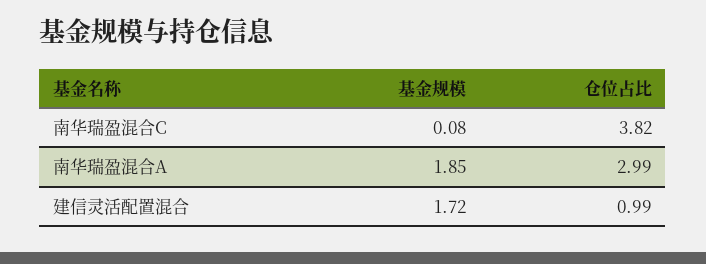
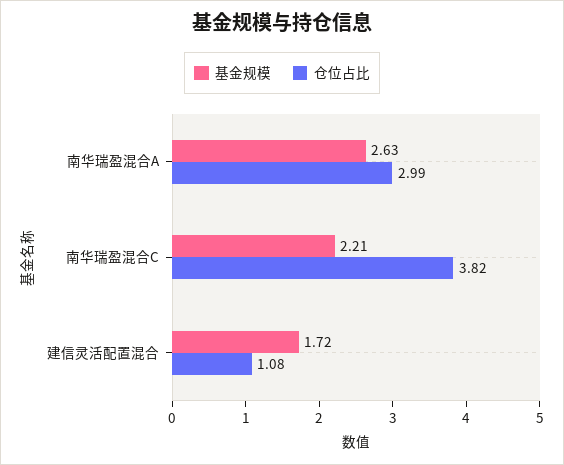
基金规模, 南华瑞盈混合C: 0.08 -> 2.21
基金规模, 南华瑞盈混合A: 1.85 -> 2.63
仓位占比, 建信灵活配置混合: 0.99 -> 1.08

